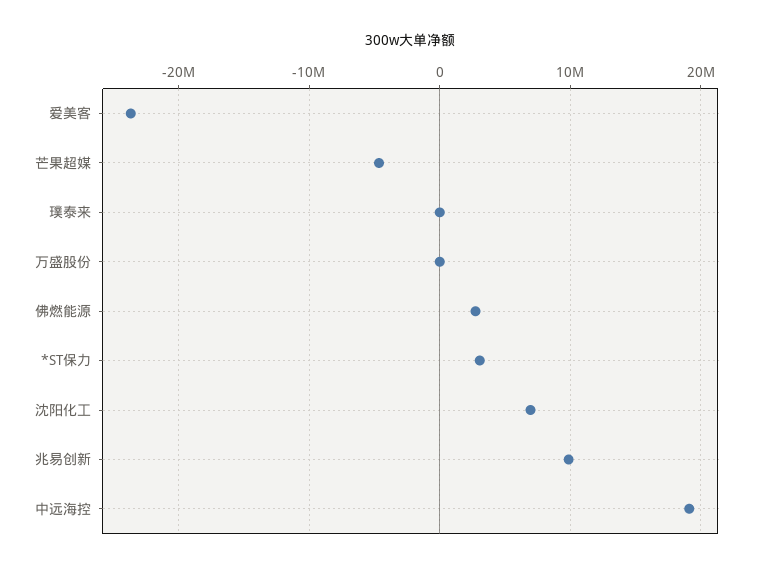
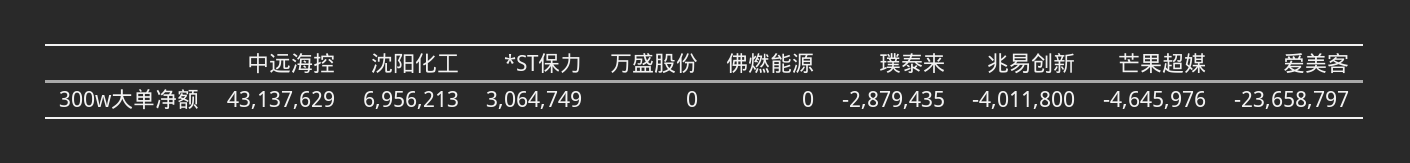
璞泰来: 0 -> -2879435
佛燃能源: 3000000 -> 0
兆易创新: 10000000 -> -4011800
中远海控: 19000000 -> 43137629

